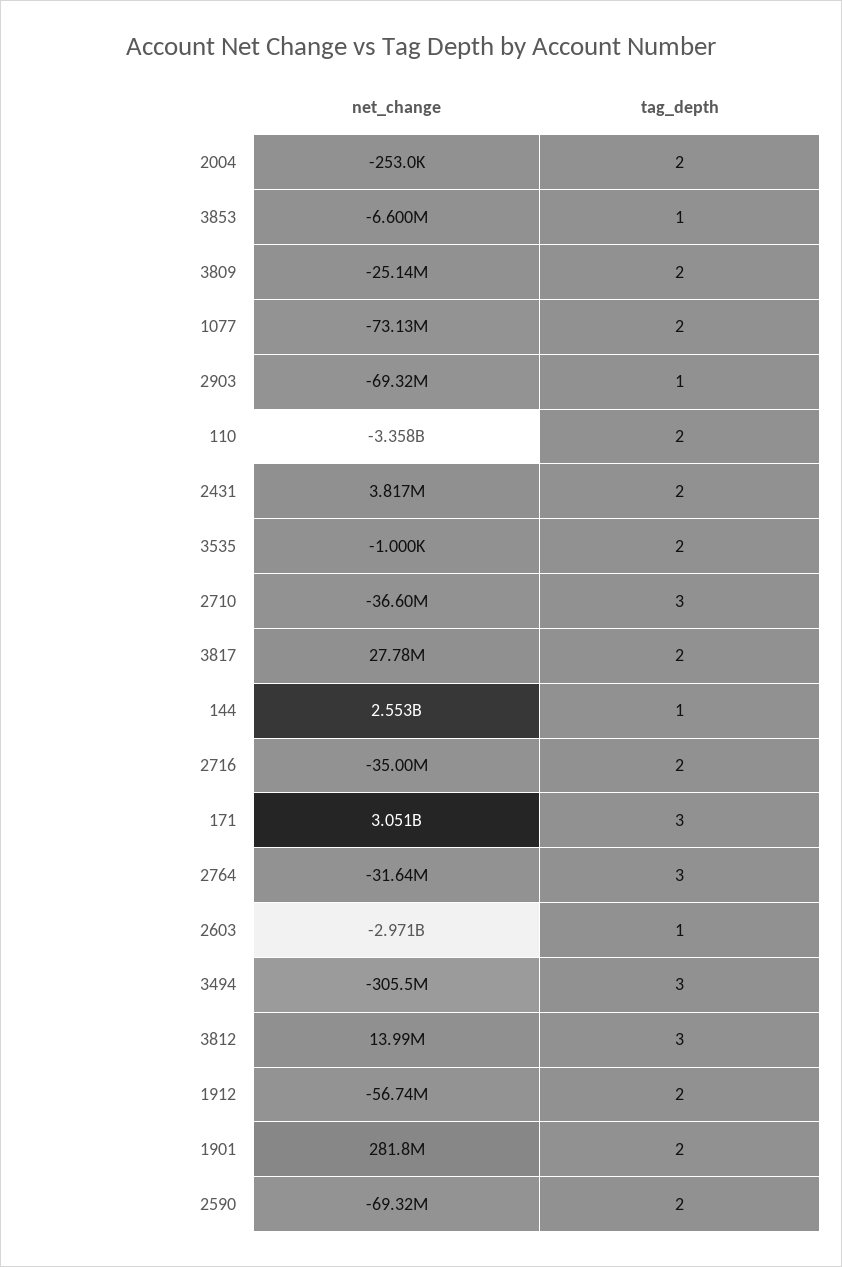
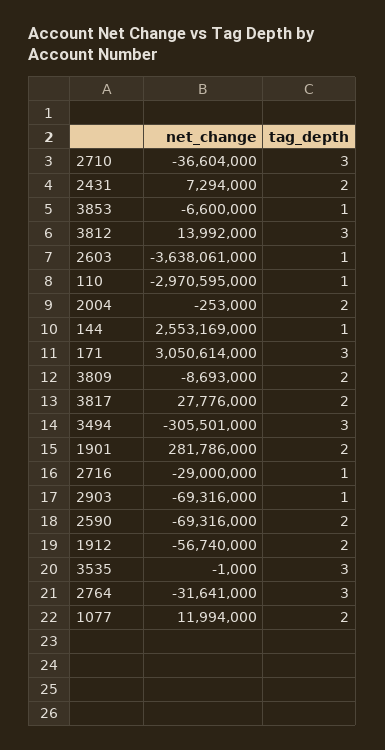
net_change, 3809: -25140000 -> -8693000
net_change, 1077: -73130000 -> 11994000
net_change, 110: -3358000000 -> -2970595000
tag_depth, 110: 2 -> 1
net_change, 2431: 3817000 -> 7294000
tag_depth, 3535: 2 -> 3
net_change, 2716: -35000000 -> -29000000
tag_depth, 2716: 2 -> 1
net_change, 2603: -2971000000 -> -3638061000

